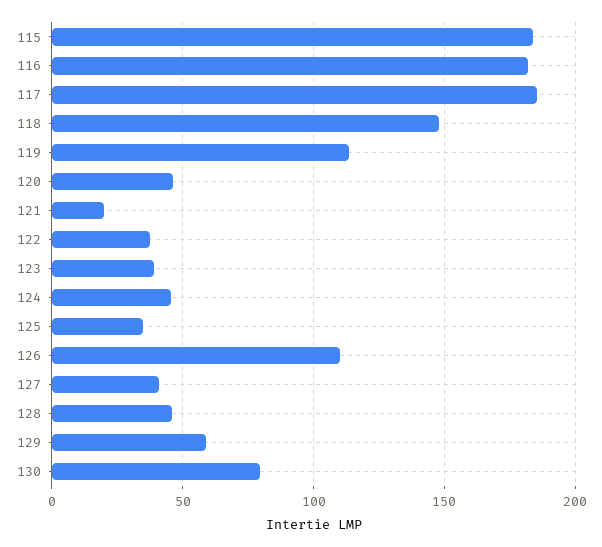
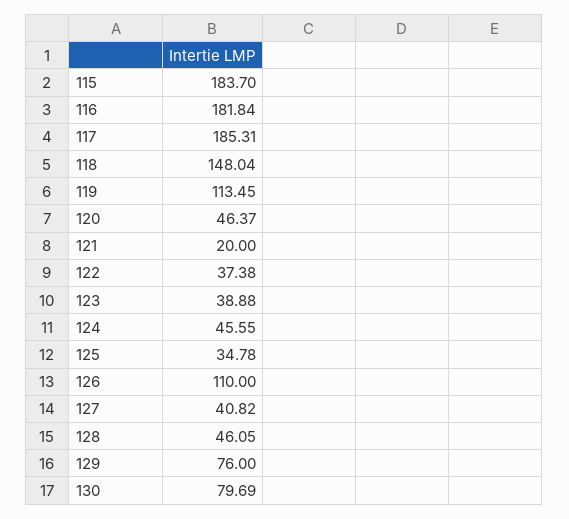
129: 60 -> 76

